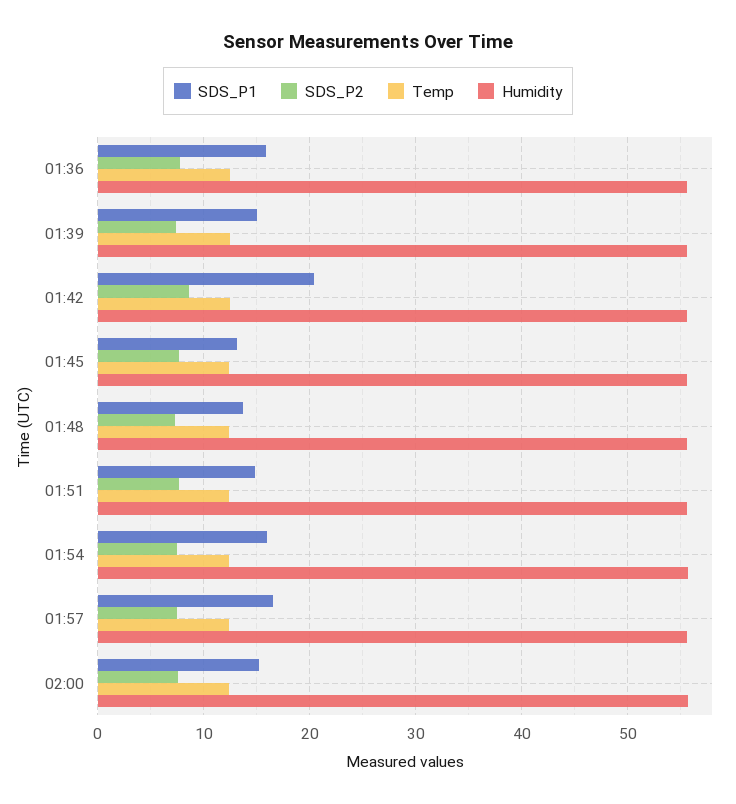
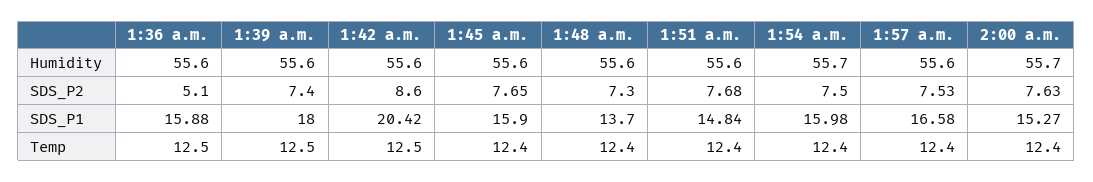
SDS_P2, 01:36: 8 -> 5.1
SDS_P1, 01:39: 15 -> 18
SDS_P1, 01:45: 13 -> 15.9

